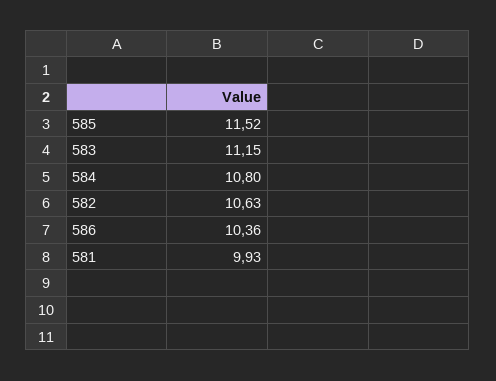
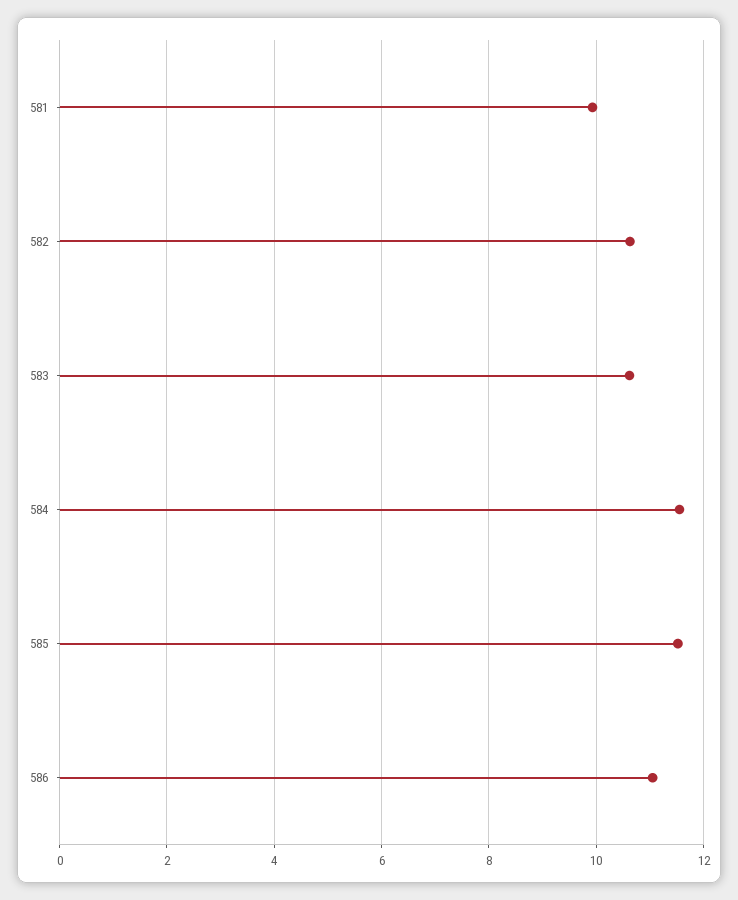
583: 11.15 -> 10.6
584: 10.8 -> 11.6
586: 10.36 -> 11

